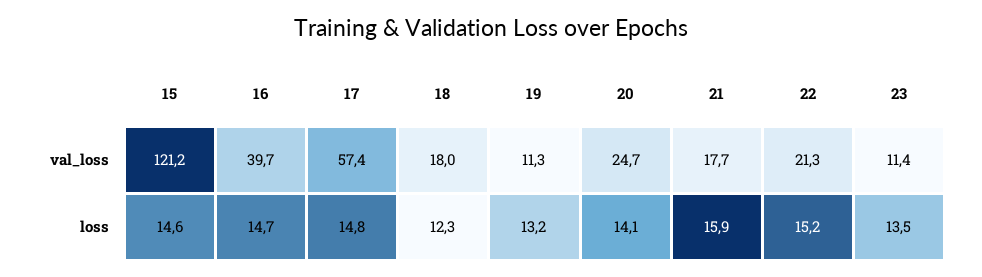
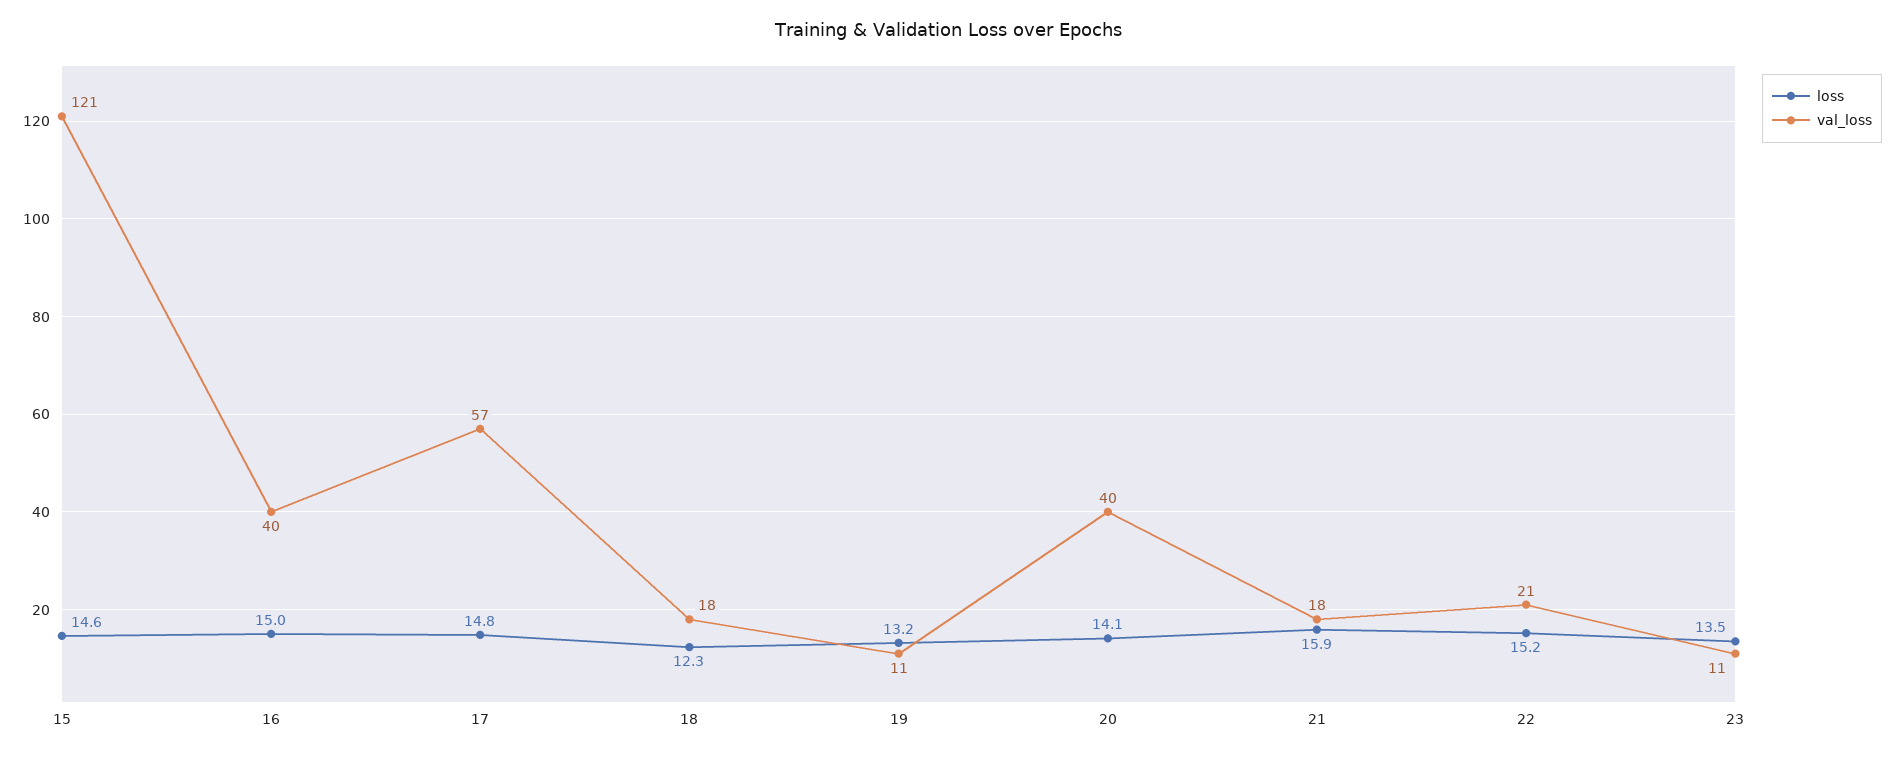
val_loss, 20: 24.7 -> 40
loss, 16: 14.7 -> 15

